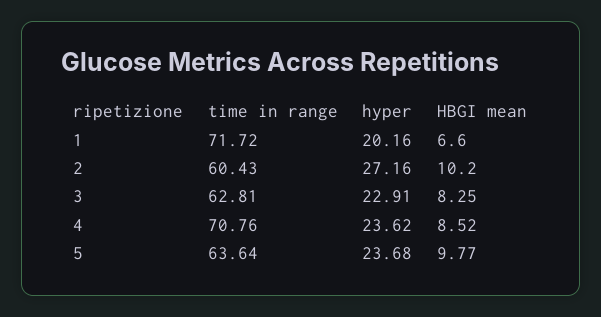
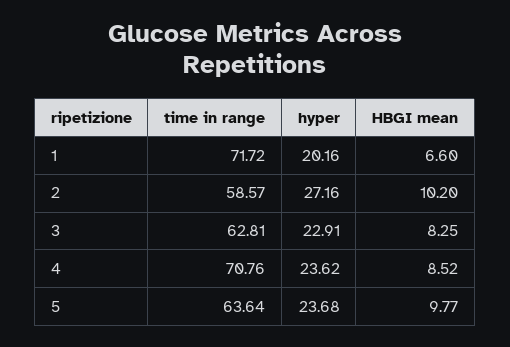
time in range, 2: 60.43 -> 58.57

